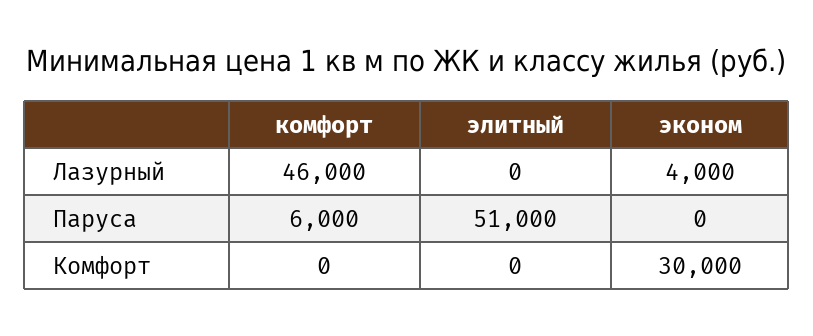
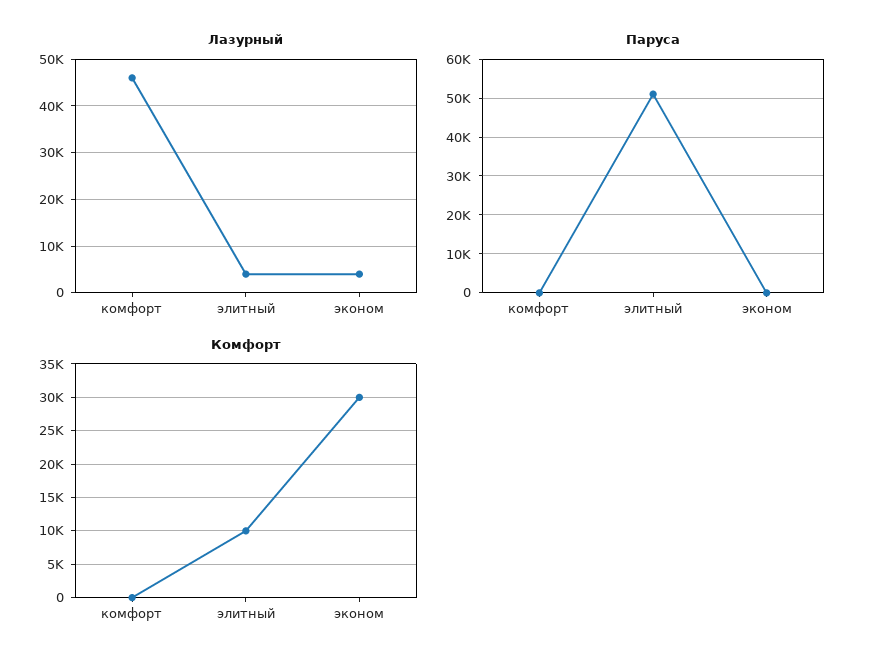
Лазурный, элитный: 0 -> 4000
Паруса, комфорт: 6000 -> 0
Комфорт, элитный: 0 -> 10000

